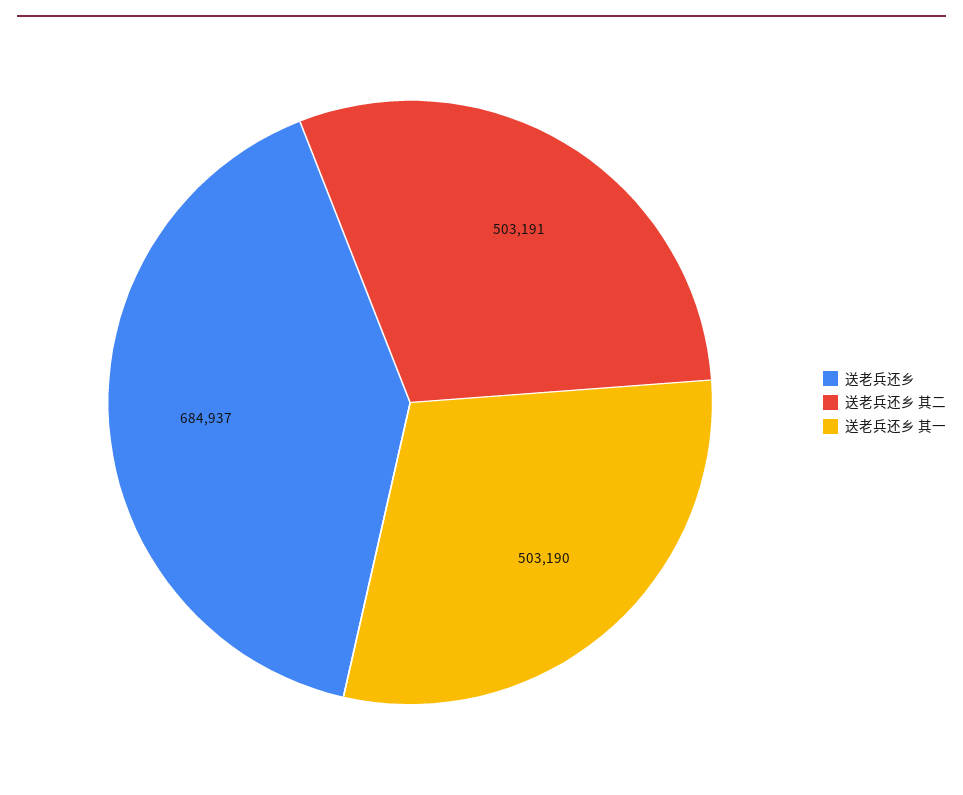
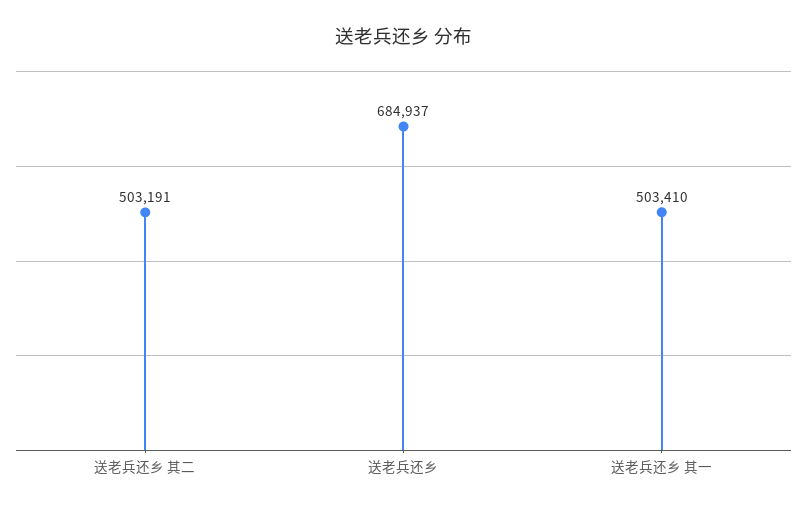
送老兵还乡 其一: 503190 -> 503410

